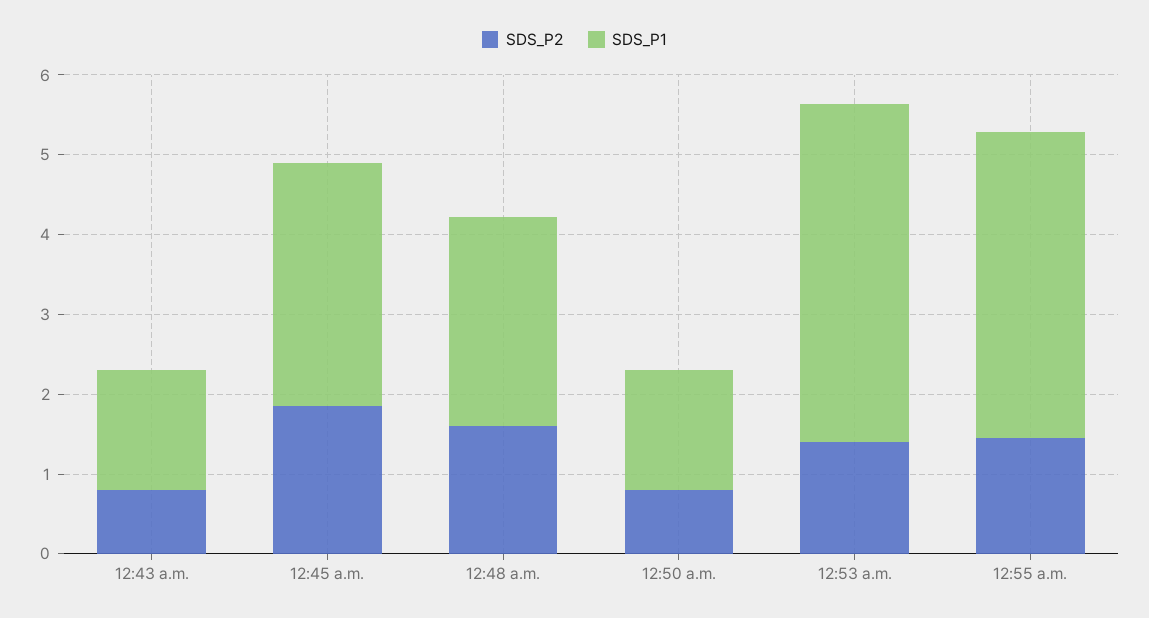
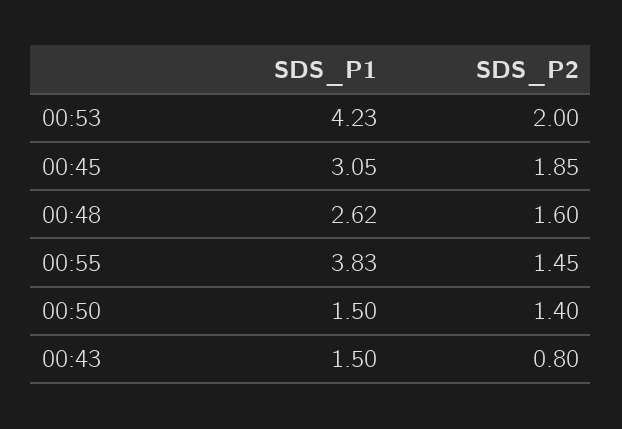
SDS_P2, 12:50 a.m.: 0.8 -> 1.4
SDS_P2, 12:53 a.m.: 1.4 -> 2

